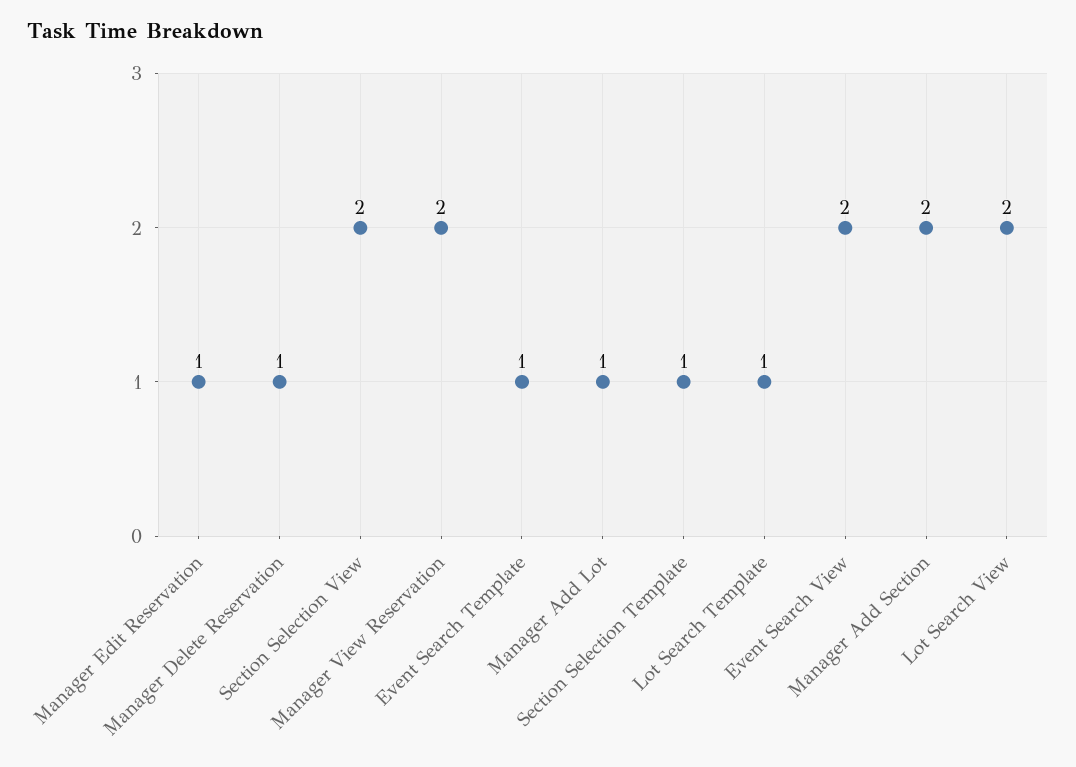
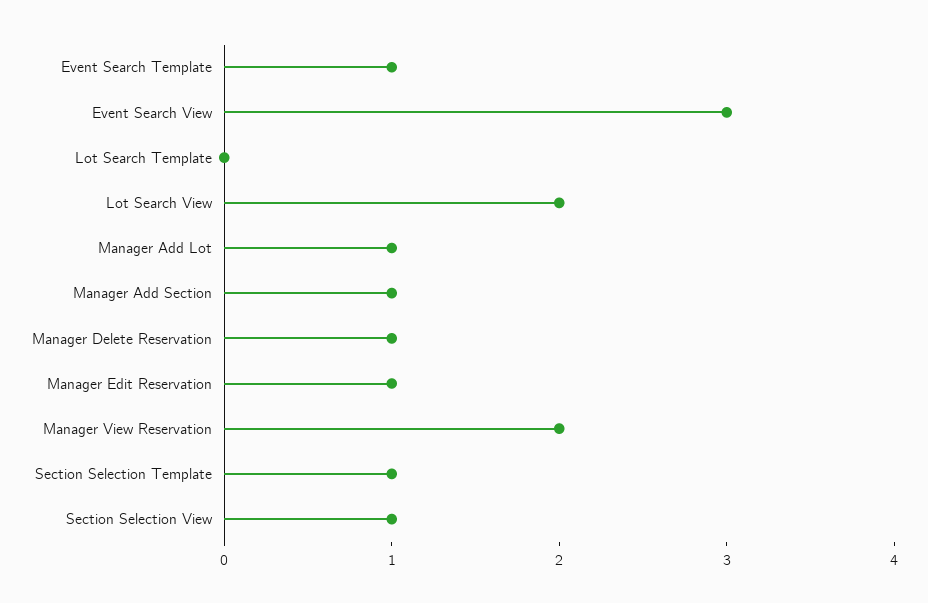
Section Selection View: 2 -> 1
Lot Search Template: 1 -> 0
Event Search View: 2 -> 3
Manager Add Section: 2 -> 1

